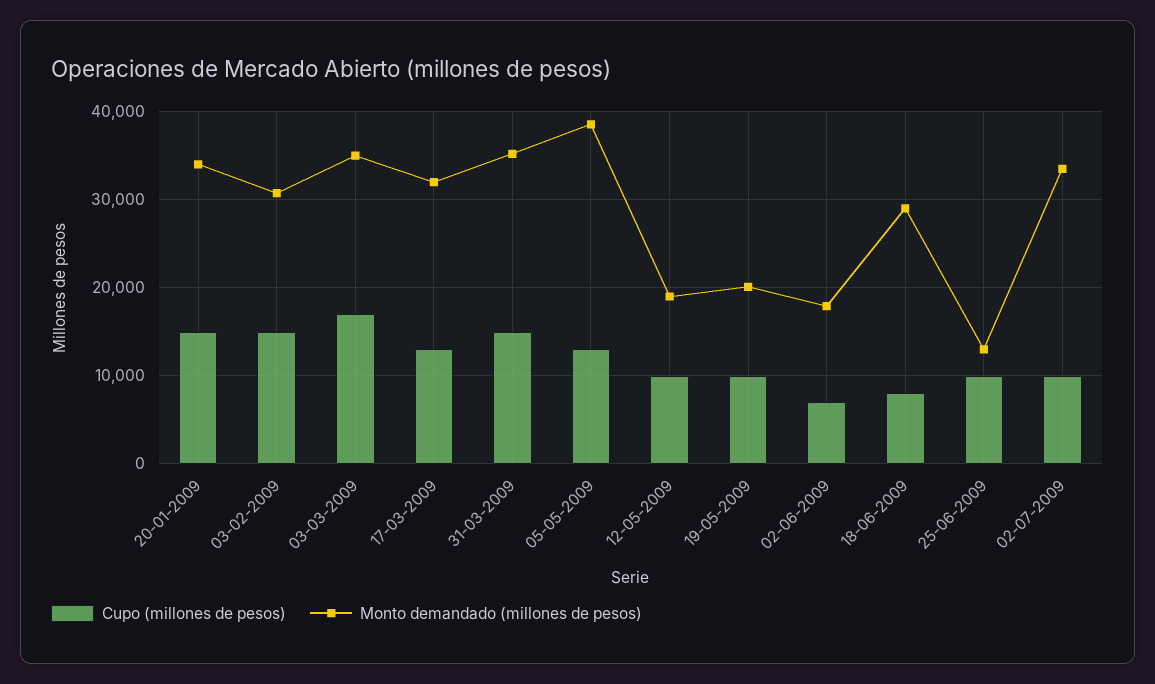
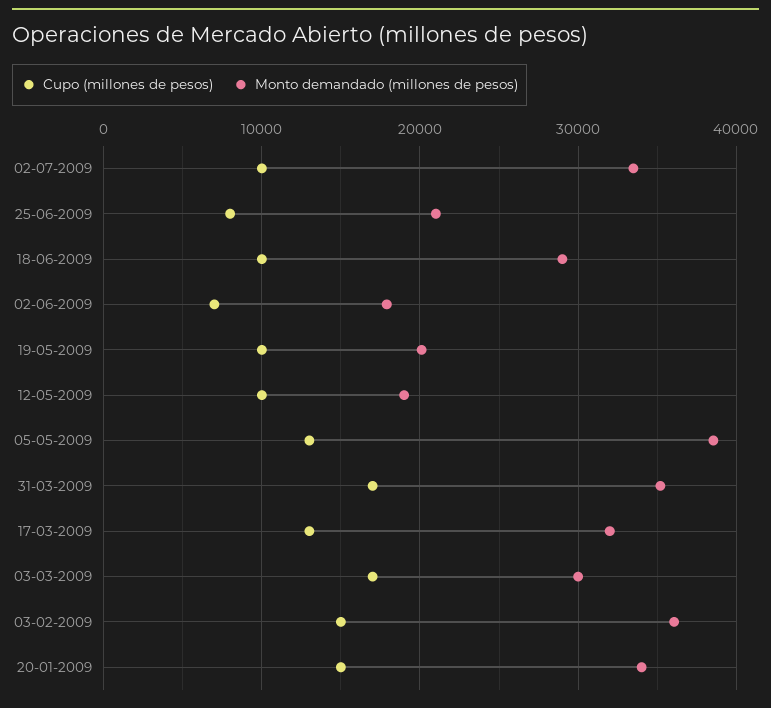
Monto demandado (millones de pesos), 03-02-2009: 31000 -> 36000
Monto demandado (millones de pesos), 03-03-2009: 35000 -> 30000
Cupo (millones de pesos), 31-03-2009: 15000 -> 17000
Cupo (millones de pesos), 18-06-2009: 8000 -> 10000
Cupo (millones de pesos), 25-06-2009: 10000 -> 8000
Monto demandado (millones de pesos), 25-06-2009: 13000 -> 21000

